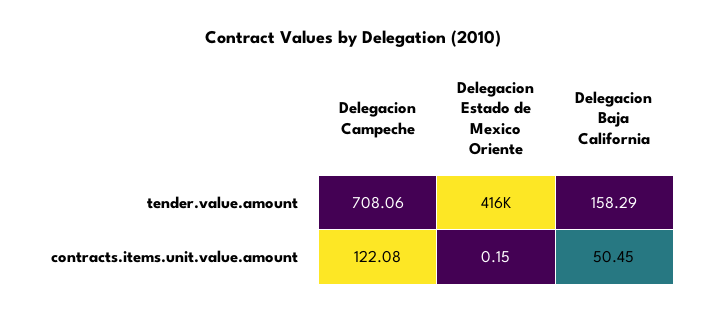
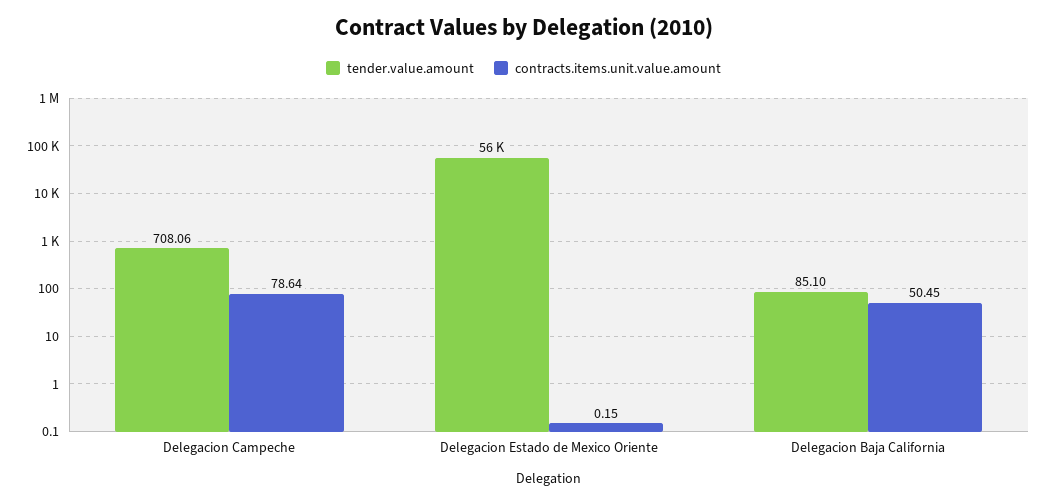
tender.value.amount, Delegacion Estado de Mexico Oriente: 416000 -> 56000
tender.value.amount, Delegacion Baja California: 158.29 -> 85.1
contracts.items.unit.value.amount, Delegacion Campeche: 122.08 -> 78.64

